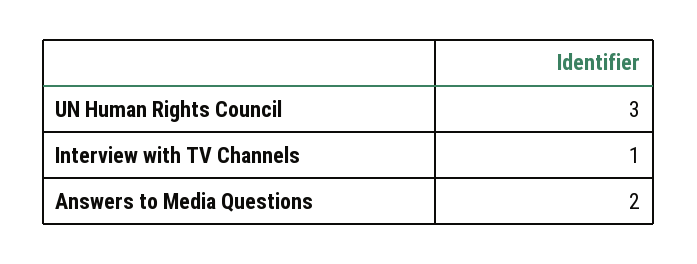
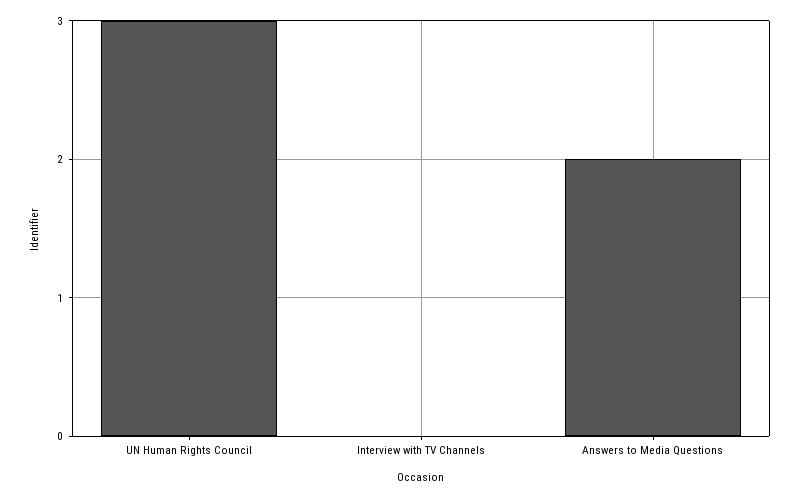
Interview with TV Channels: 1 -> 0

